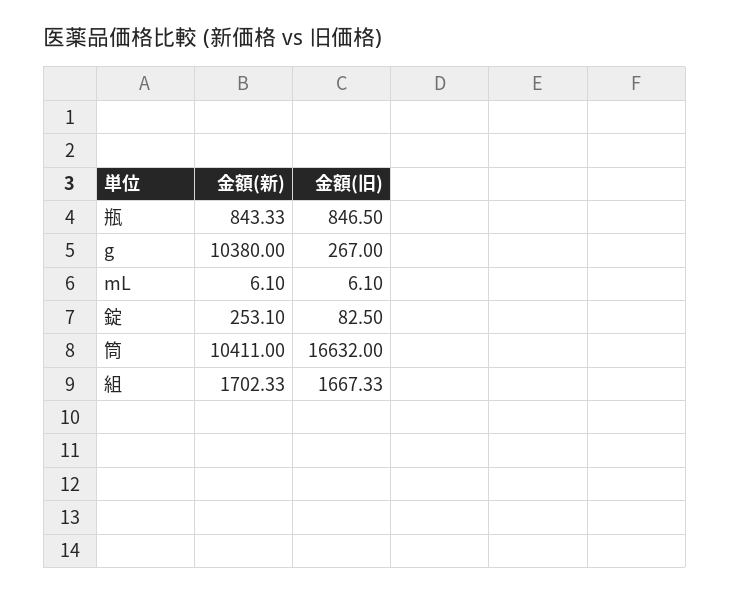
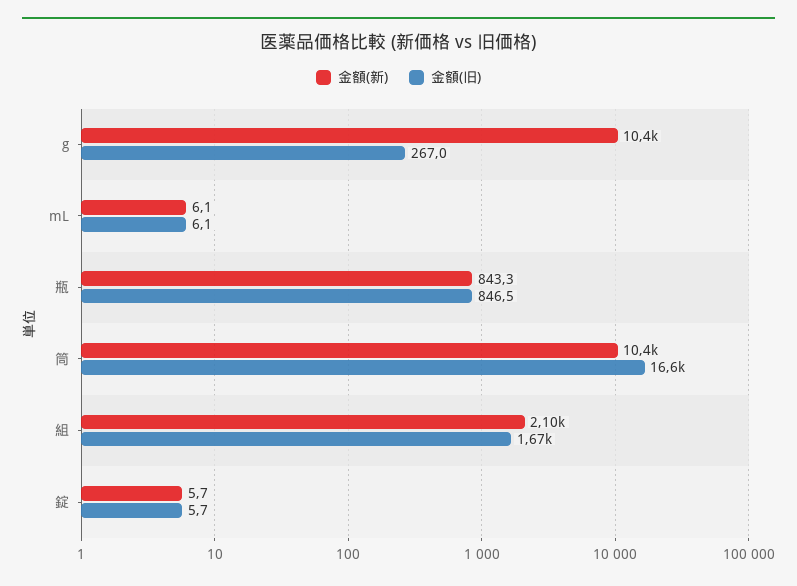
金額(新), 錠: 253.1 -> 5.7
金額(旧), 錠: 82.5 -> 5.7
金額(新), 組: 1702.33 -> 2100

